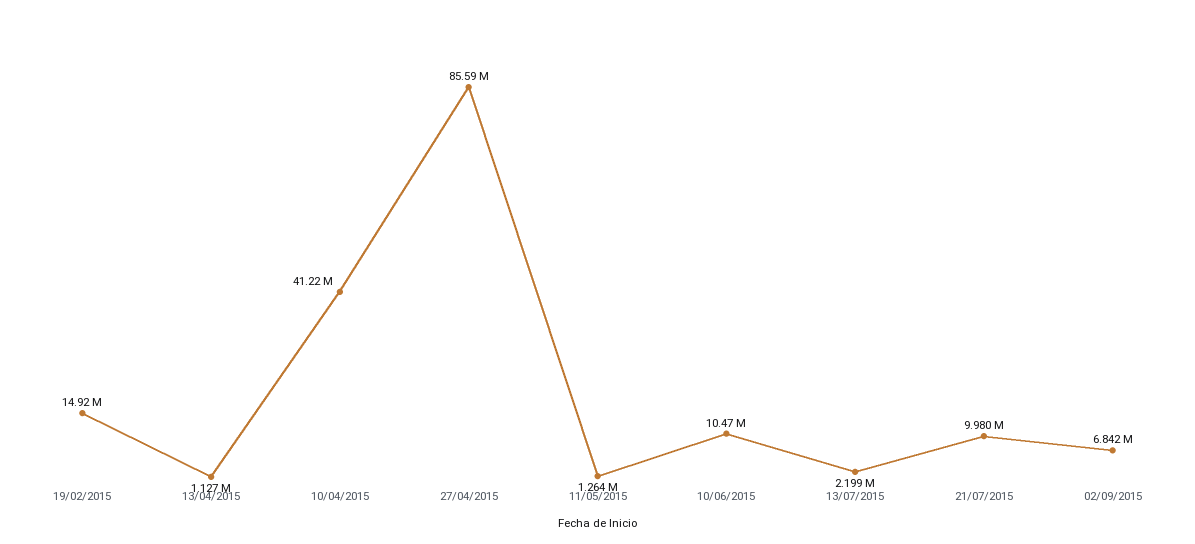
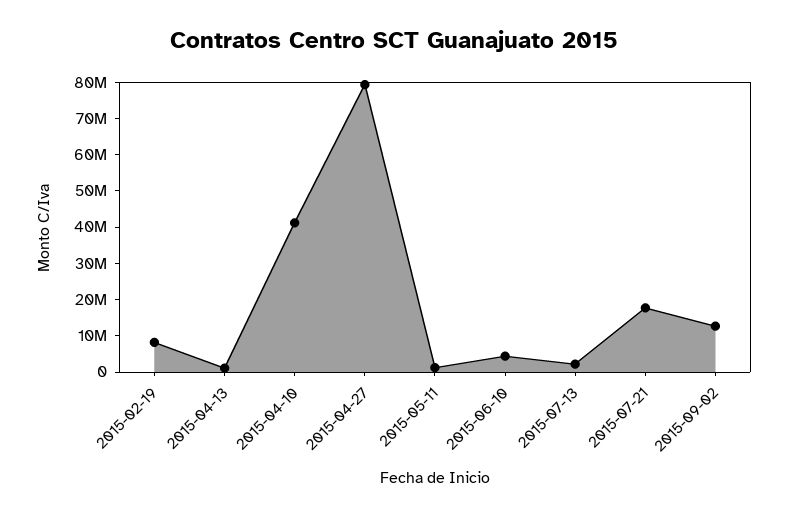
19/02/2015: 14920000 -> 7500000
27/04/2015: 85590000 -> 80000000
10/06/2015: 10470000 -> 5000000
21/07/2015: 9980000 -> 17500000
02/09/2015: 6842000 -> 12500000

